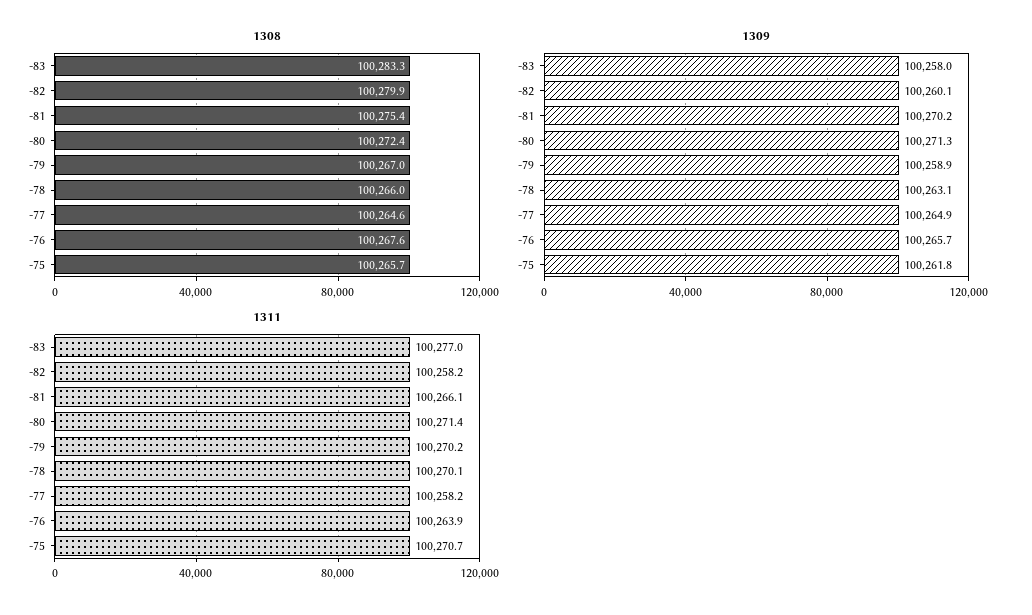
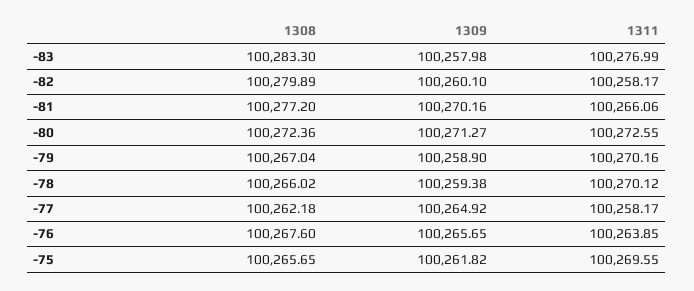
1308, -81: 100275.4 -> 100277.2
1308, -77: 100264.6 -> 100262.18
1309, -78: 100263.1 -> 100259.38
1311, -80: 100271.4 -> 100272.55
1311, -75: 100270.7 -> 100269.55

